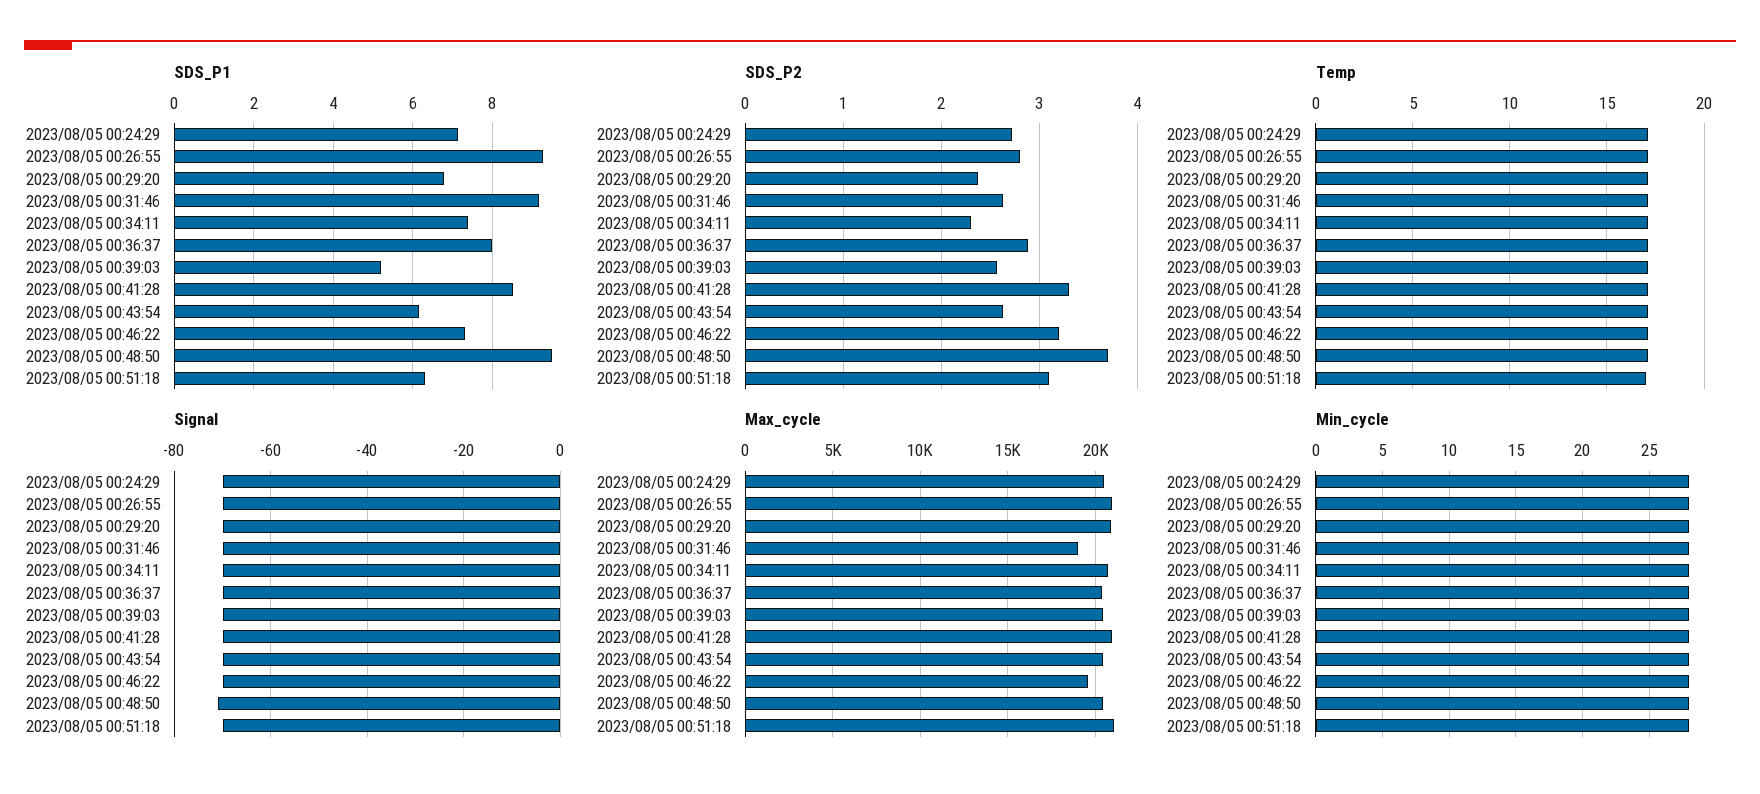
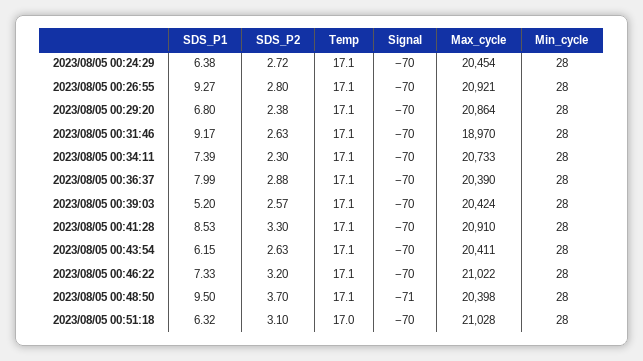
SDS_P1, 2023/08/05 00:24:29: 7.2 -> 6.38
Max_cycle, 2023/08/05 00:46:22: 19500 -> 21022

